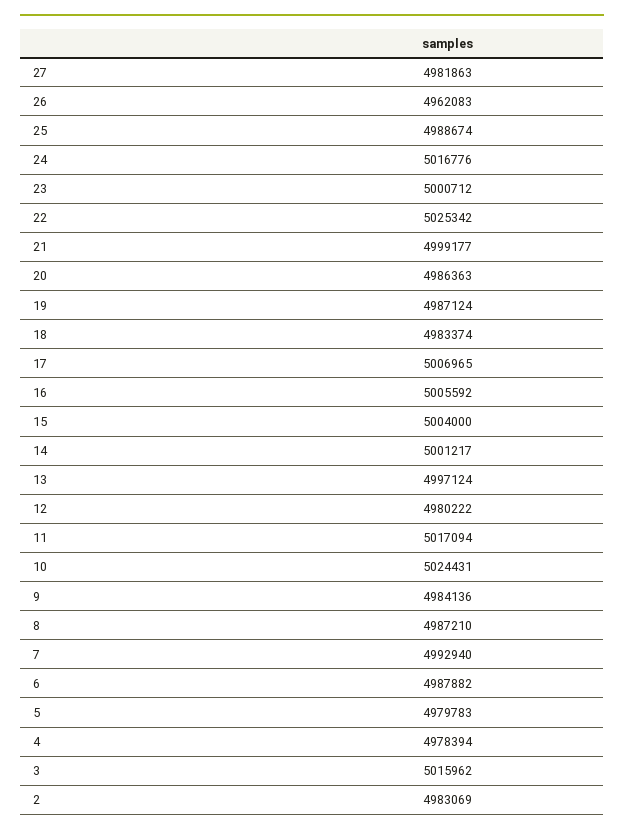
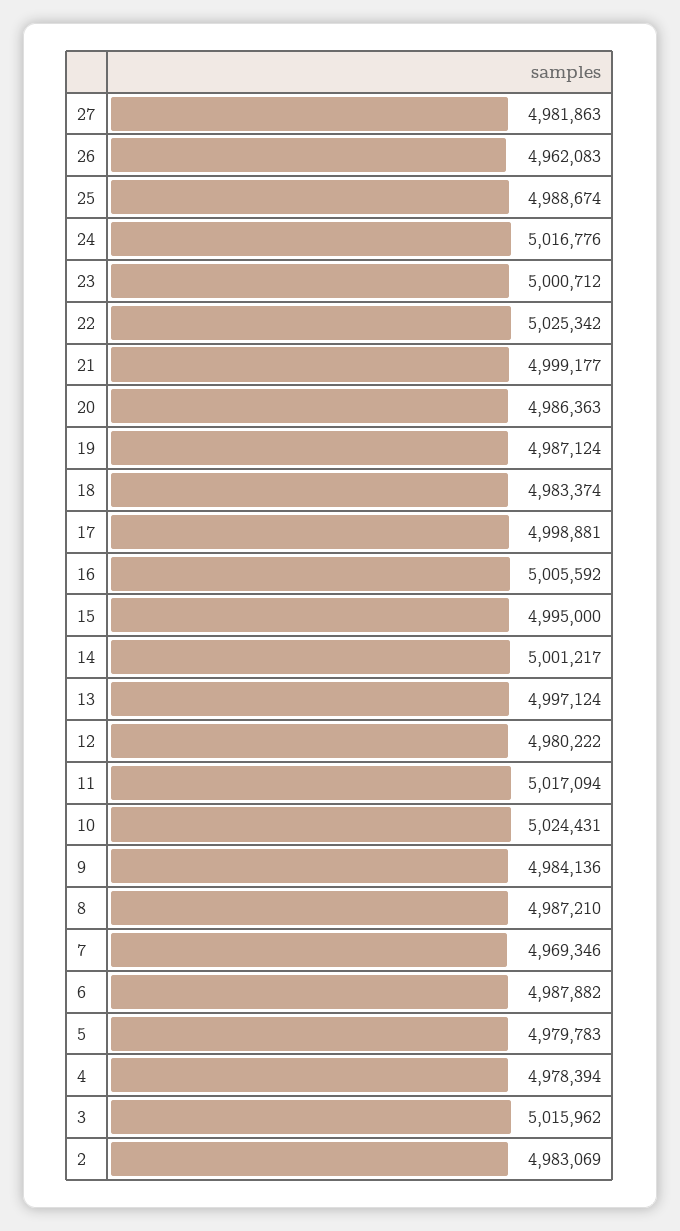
17: 5006965 -> 4998881
15: 5004000 -> 4995000
7: 4992940 -> 4969346

